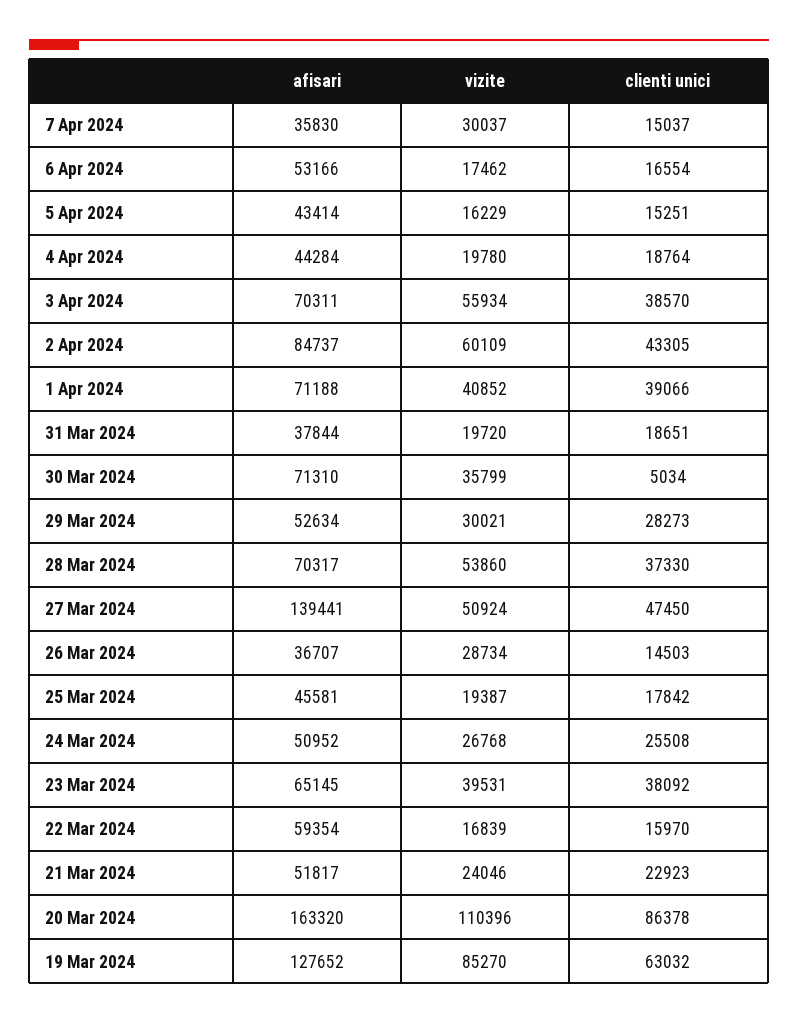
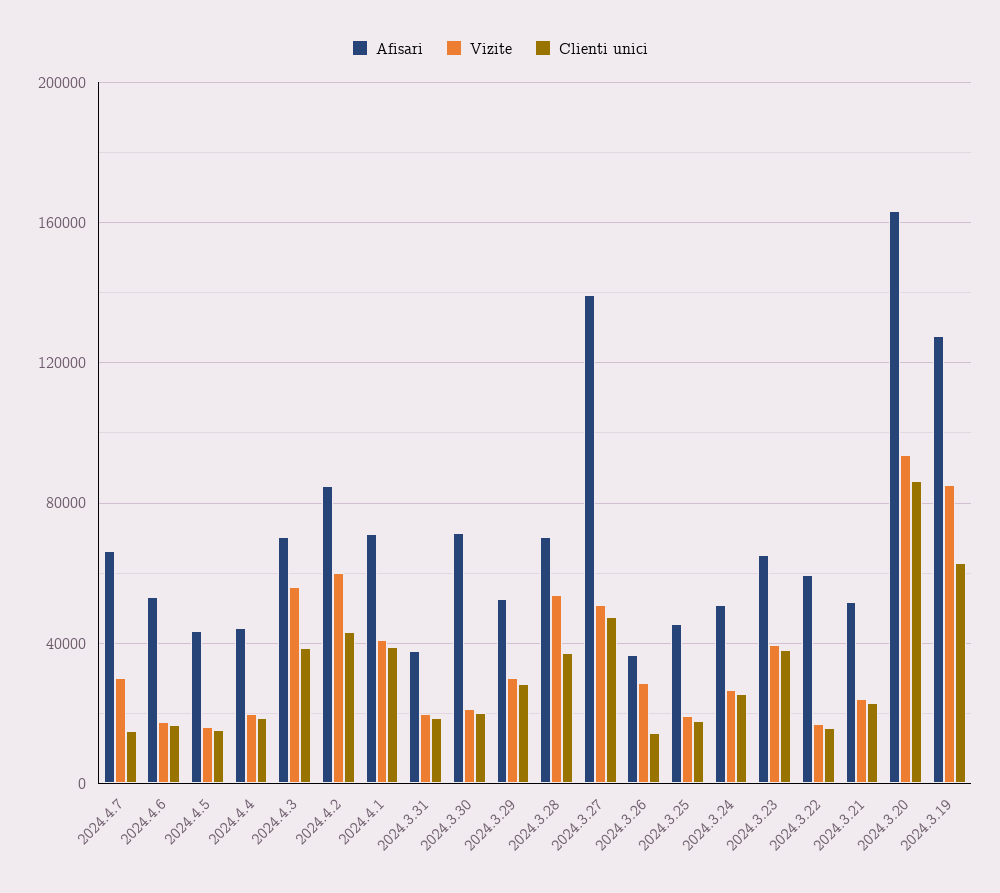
afisari, 7 Apr 2024: 35830 -> 65000
vizite, 30 Mar 2024: 35799 -> 20000
clienti unici, 30 Mar 2024: 5034 -> 20000
vizite, 20 Mar 2024: 110396 -> 95000

